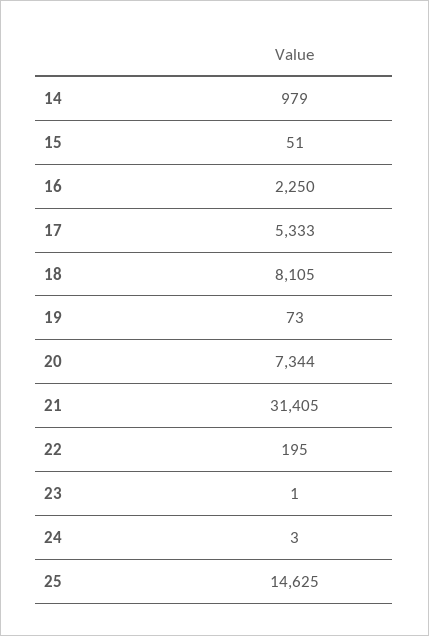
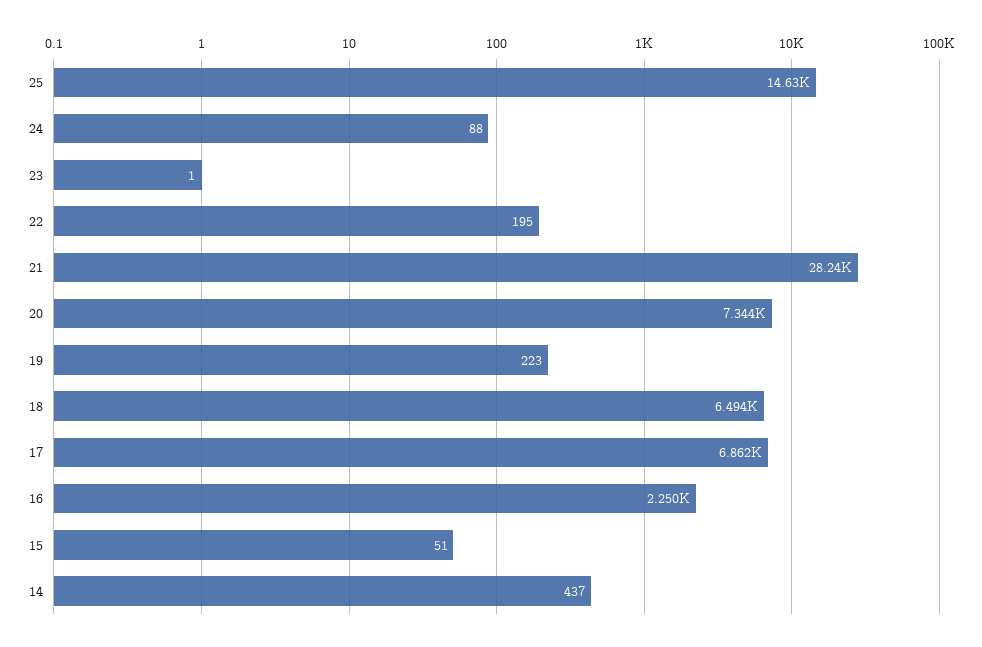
14: 979 -> 437
17: 5333 -> 6862
18: 8105 -> 6494
19: 73 -> 223
21: 31405 -> 28240
24: 3 -> 88

